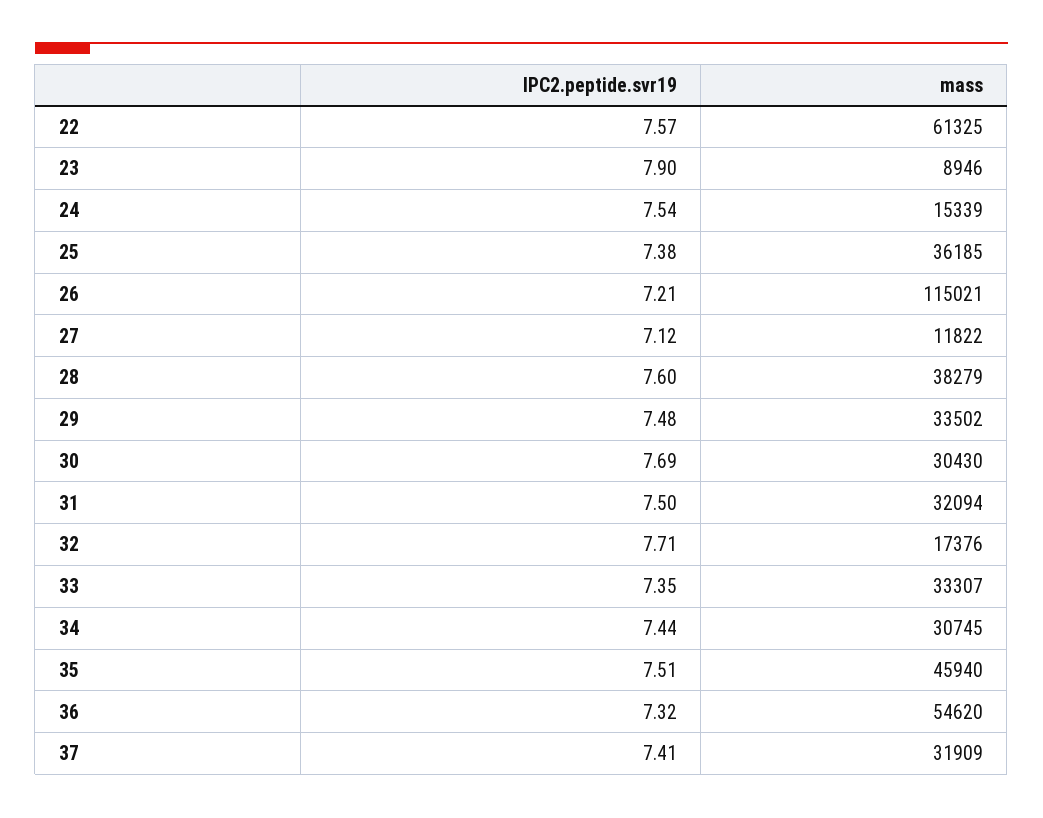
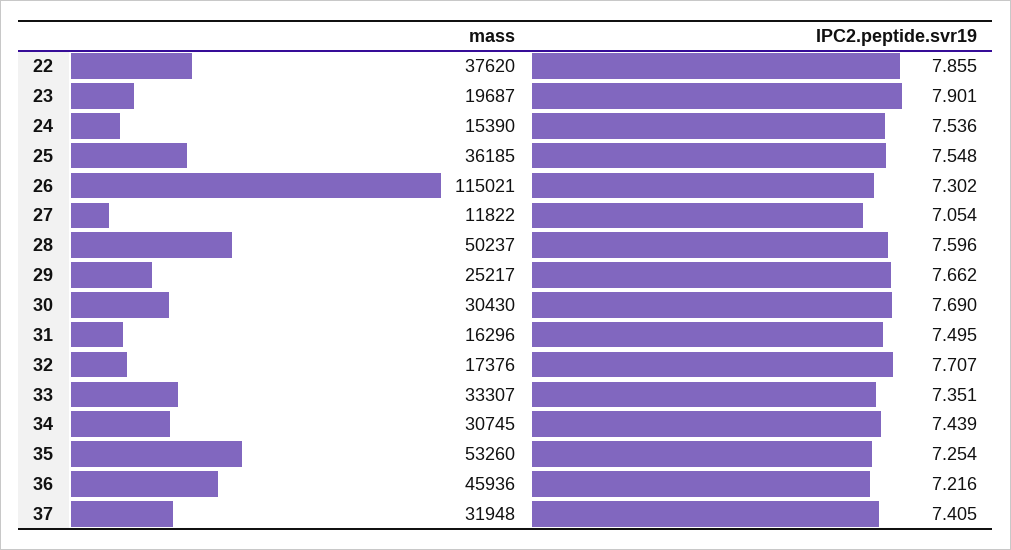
IPC2.peptide.svr19, 22: 7.57 -> 7.855
mass, 22: 61325 -> 37620
mass, 23: 8946 -> 19687
mass, 24: 15339 -> 15390
IPC2.peptide.svr19, 25: 7.38 -> 7.548
IPC2.peptide.svr19, 26: 7.21 -> 7.302
IPC2.peptide.svr19, 27: 7.12 -> 7.054
mass, 28: 38279 -> 50237
IPC2.peptide.svr19, 29: 7.48 -> 7.662
mass, 29: 33502 -> 25217
mass, 31: 32094 -> 16296
IPC2.peptide.svr19, 35: 7.51 -> 7.254
mass, 35: 45940 -> 53260
IPC2.peptide.svr19, 36: 7.32 -> 7.216
mass, 36: 54620 -> 45936
mass, 37: 31909 -> 31948

